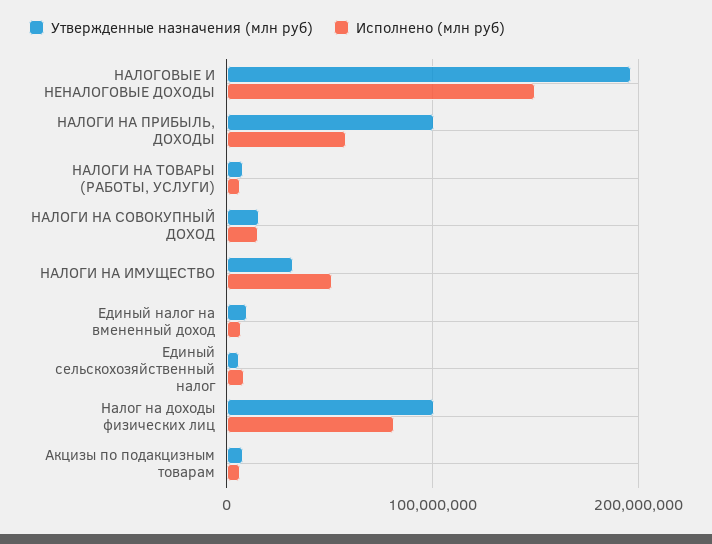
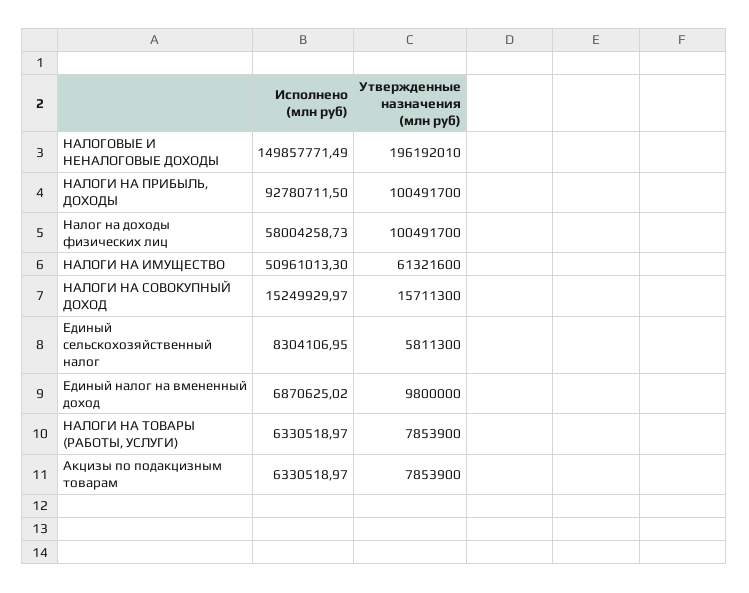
Исполнено (млн руб), НАЛОГИ НА ПРИБЫЛЬ, ДОХОДЫ: 60000000 -> 92780711.5
Утвержденные назначения (млн руб), НАЛОГИ НА ИМУЩЕСТВО: 30000000 -> 61321600
Исполнено (млн руб), Налог на доходы физических лиц: 80000000 -> 58004258.73

